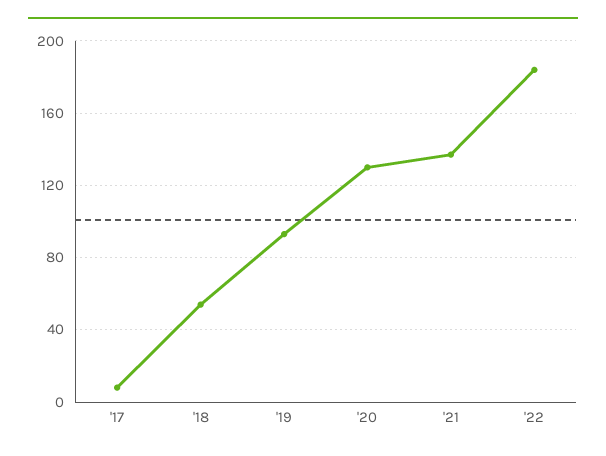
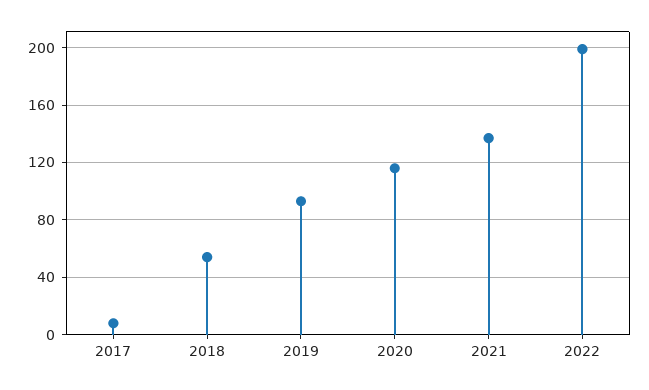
'20: 130 -> 115
'22: 185 -> 200

